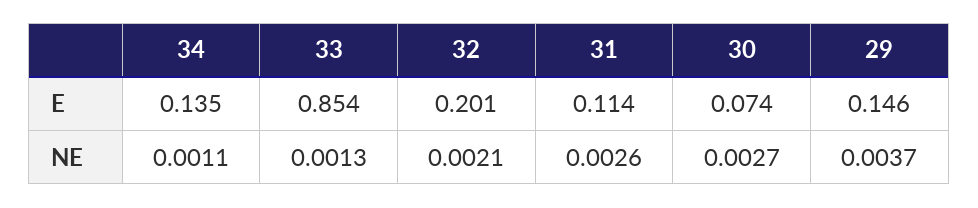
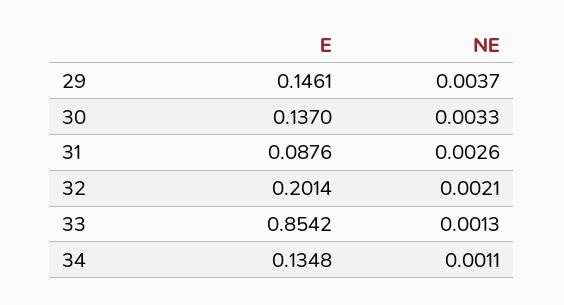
31, E: 0.114 -> 0.0876
30, E: 0.074 -> 0.137
30, NE: 0.0027 -> 0.0033

